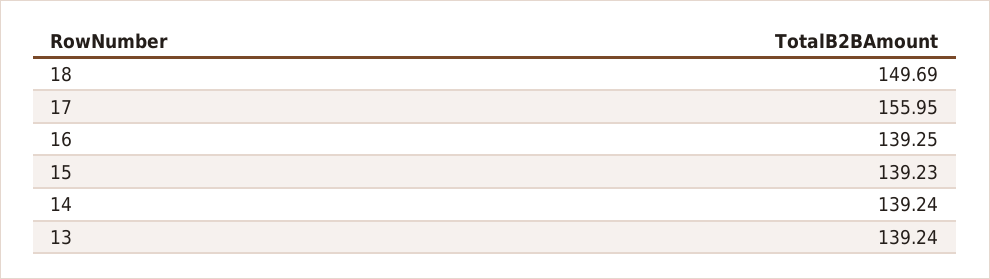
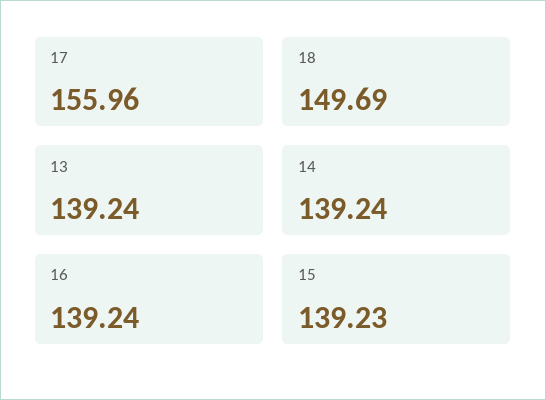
17: 155.95 -> 155.96
16: 139.25 -> 139.24

